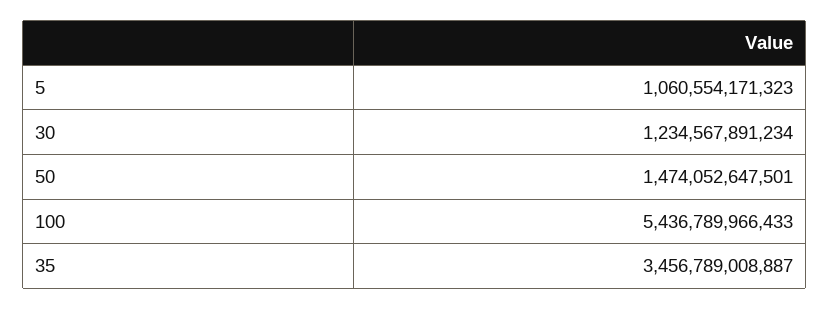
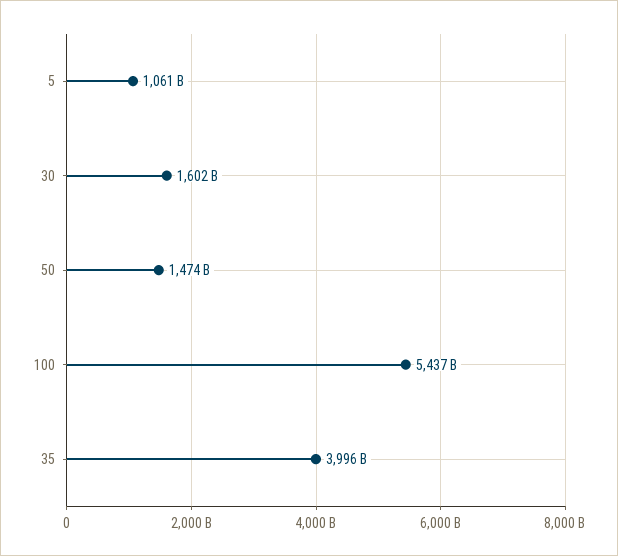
30: 1234567891234 -> 1602000000000
35: 3456789008887 -> 3996000000000

